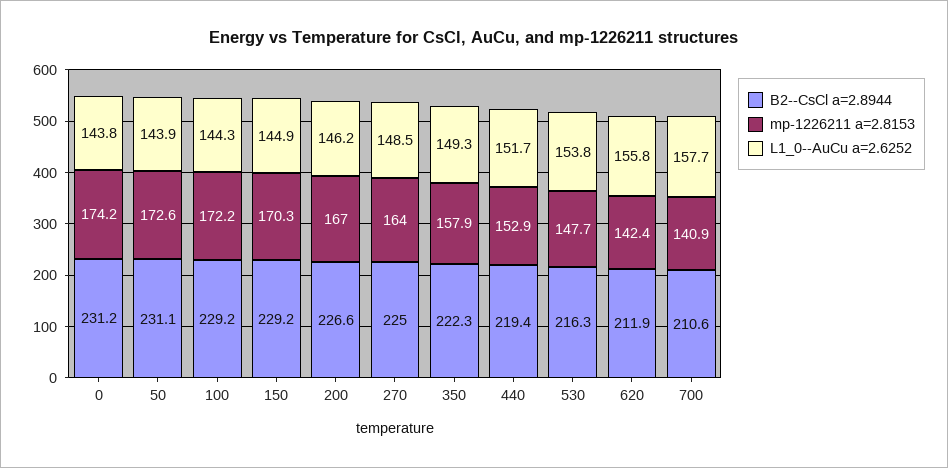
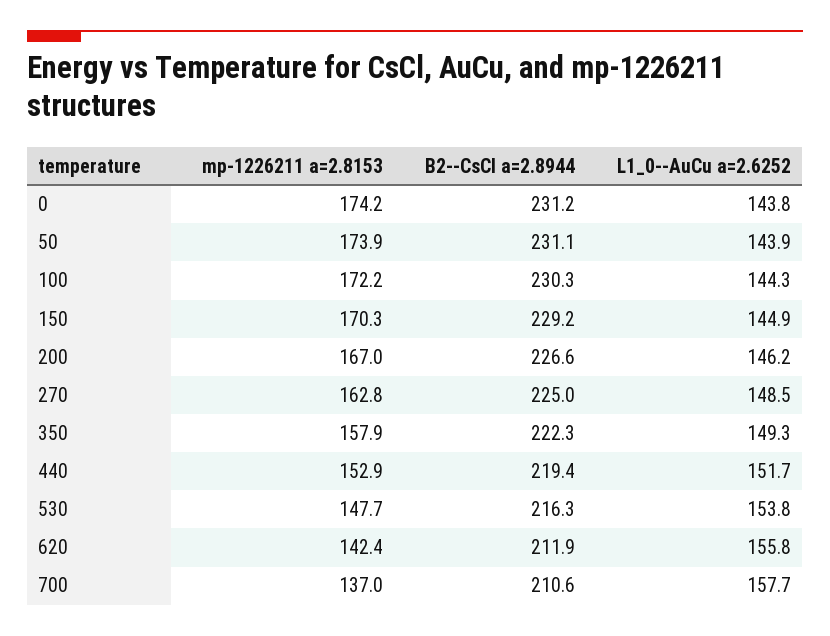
mp-1226211 a=2.8153, 50: 172.6 -> 173.9
B2--CsCl a=2.8944, 100: 229.2 -> 230.3
mp-1226211 a=2.8153, 270: 164 -> 162.8
mp-1226211 a=2.8153, 700: 140.9 -> 137

